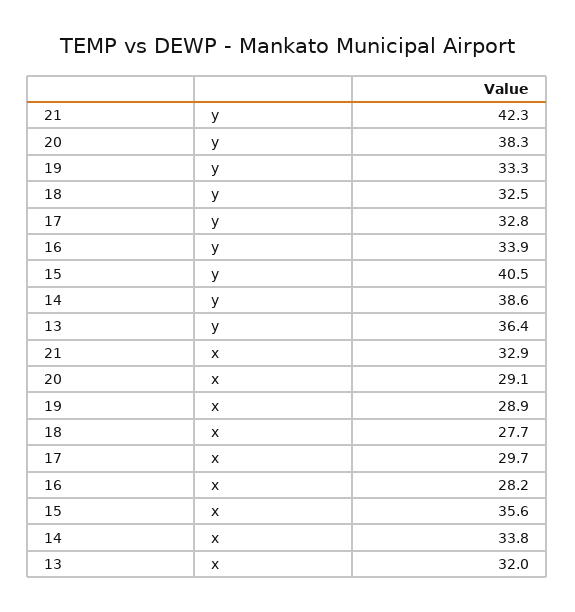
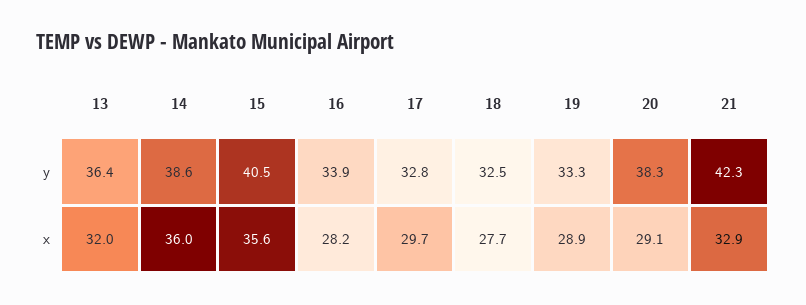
14, x: 33.8 -> 36

